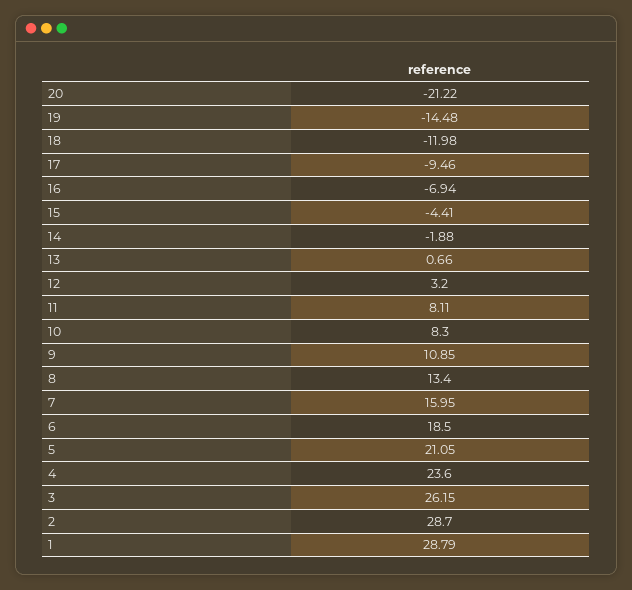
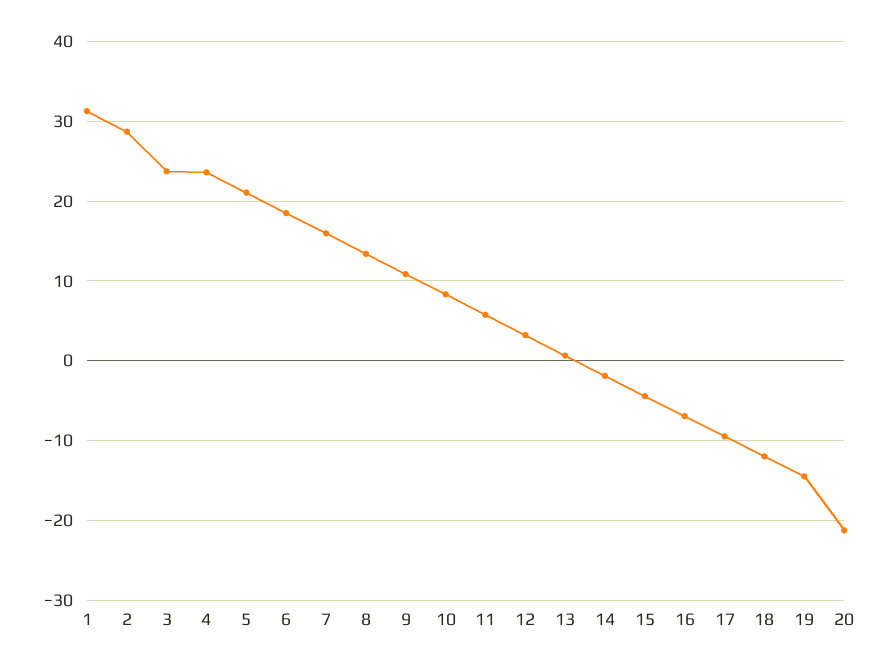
11: 8.11 -> 6
3: 26.15 -> 24
1: 28.79 -> 31

